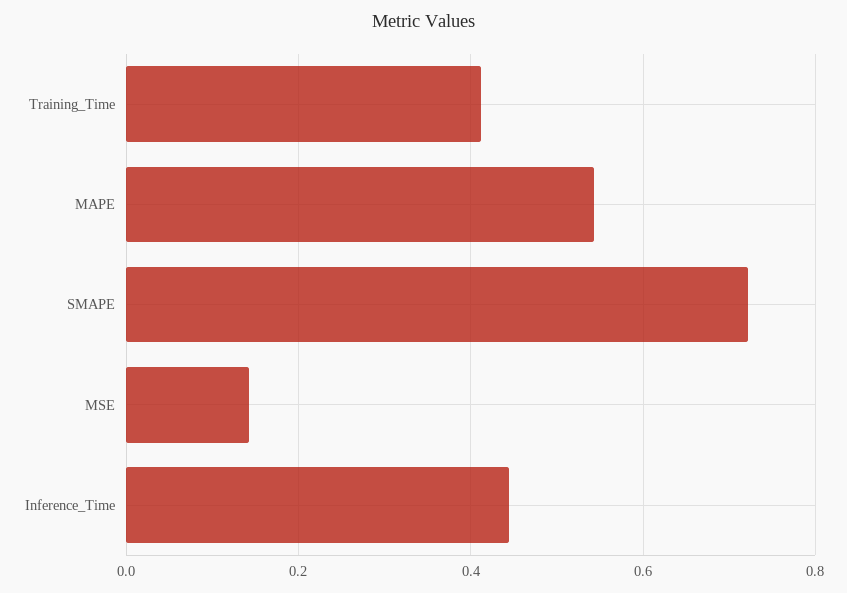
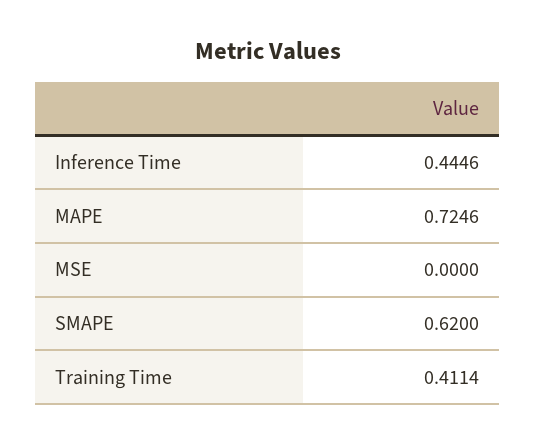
MAPE: 0.54 -> 0.7246
SMAPE: 0.72 -> 0.62
MSE: 0.14 -> 0

